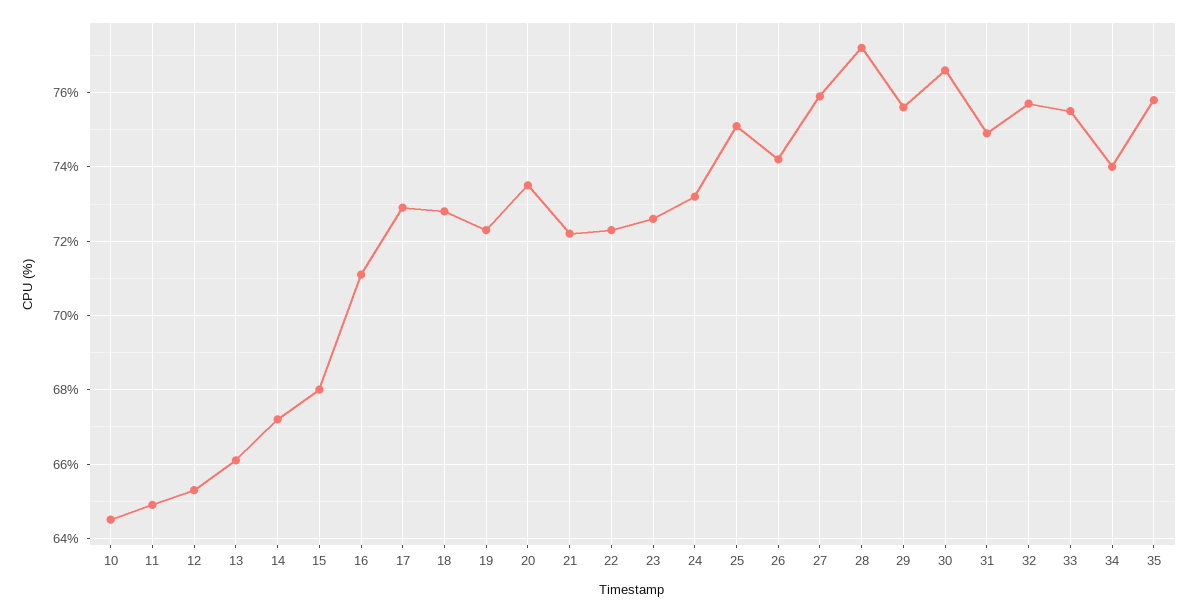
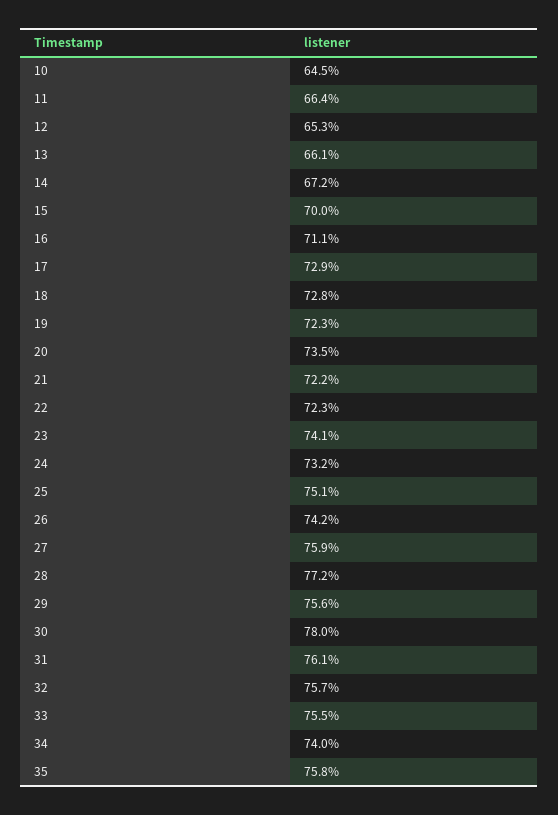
11: 65 -> 66.4
15: 68 -> 70
23: 72.5 -> 74.1
30: 76.5 -> 78
31: 75 -> 76.1

